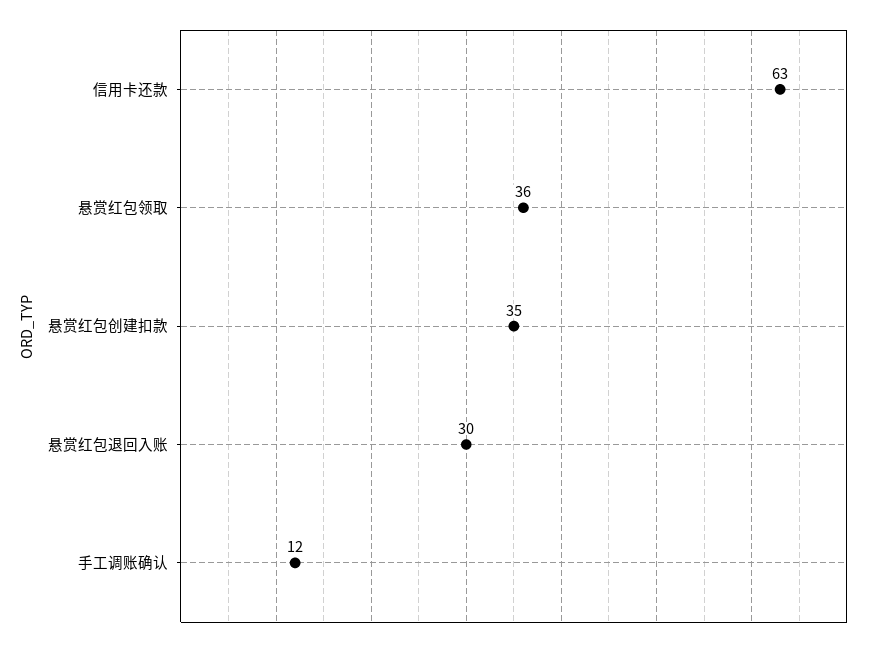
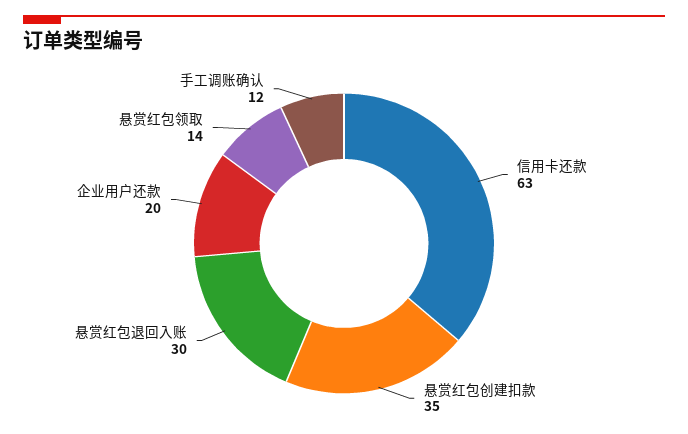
悬赏红包领取: 36 -> 14
企业用户还款: none -> 20

